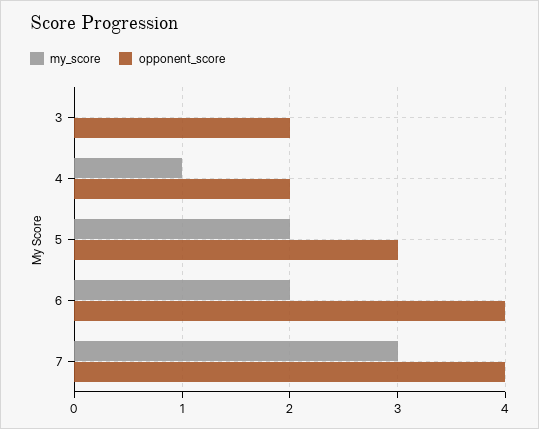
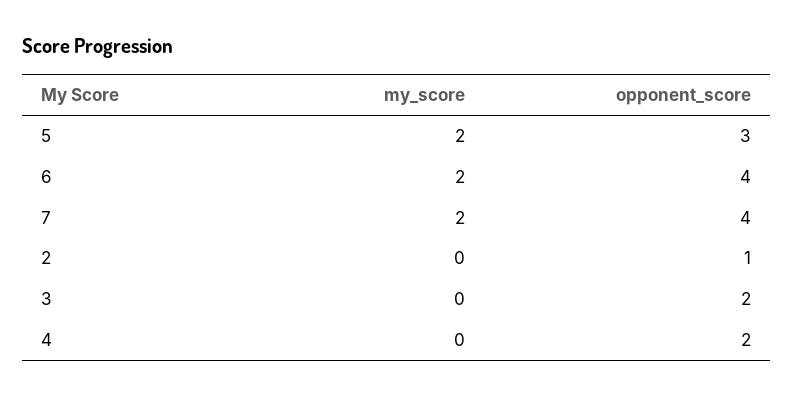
my_score, 4: 1 -> 0
my_score, 7: 3 -> 2
my_score, 2: none -> 0
opponent_score, 2: none -> 1

